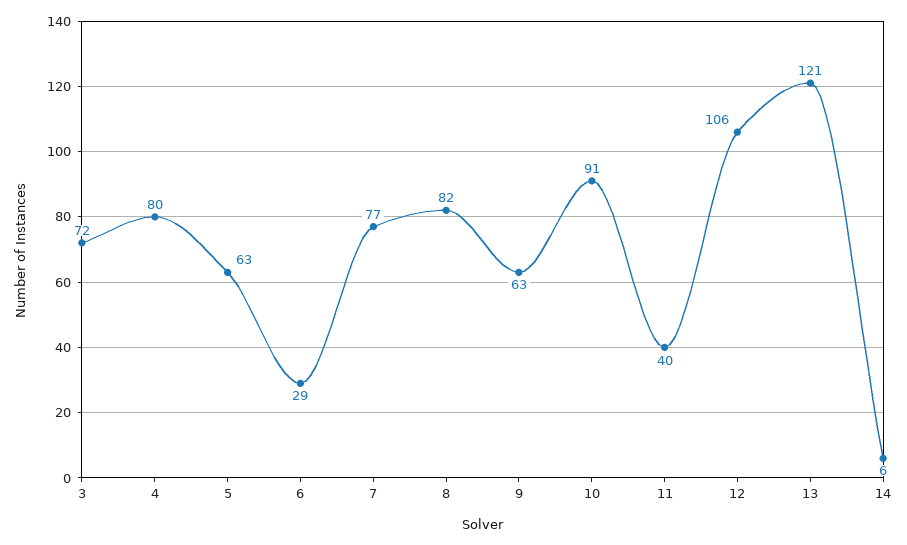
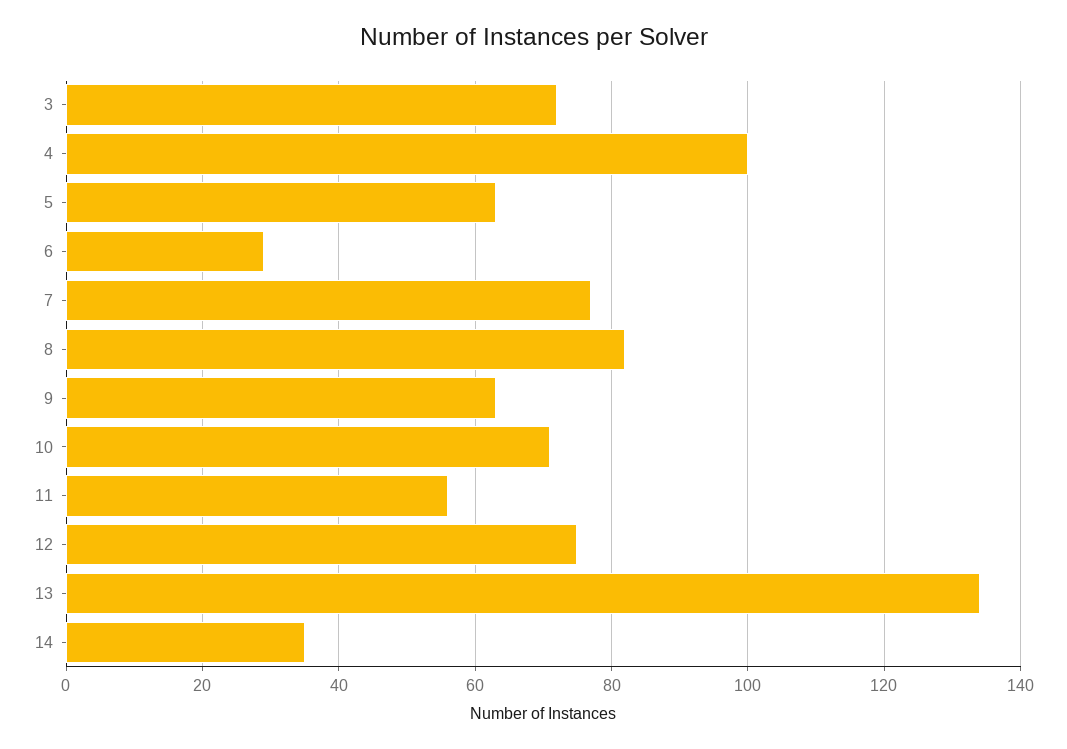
4: 80 -> 100
10: 91 -> 70
11: 40 -> 55
12: 106 -> 75
13: 121 -> 135
14: 6 -> 35

